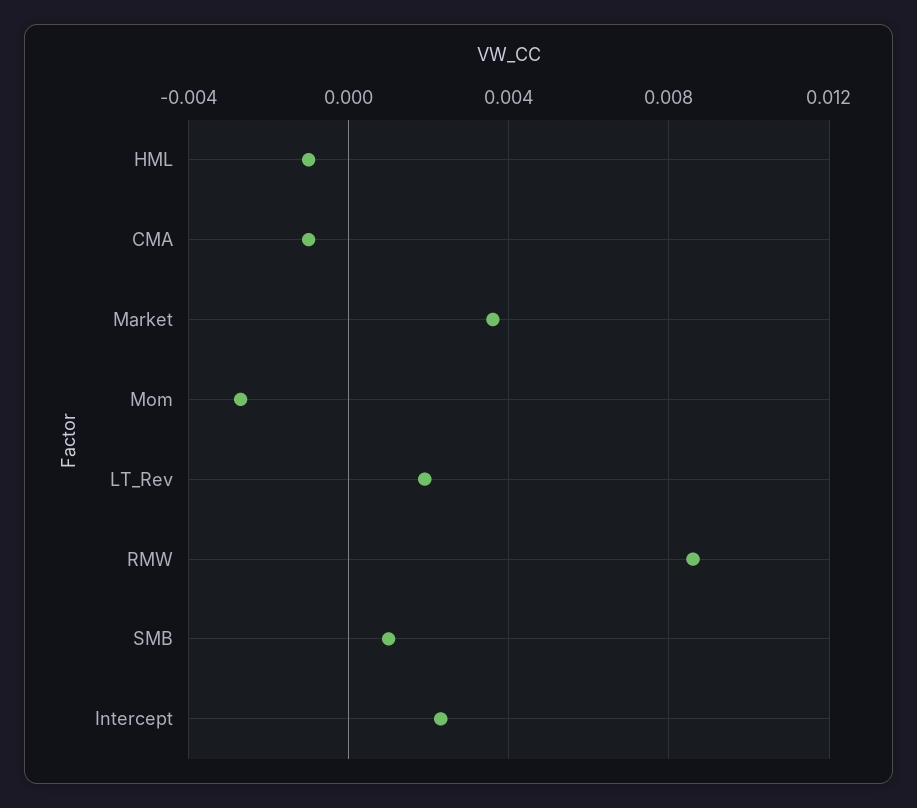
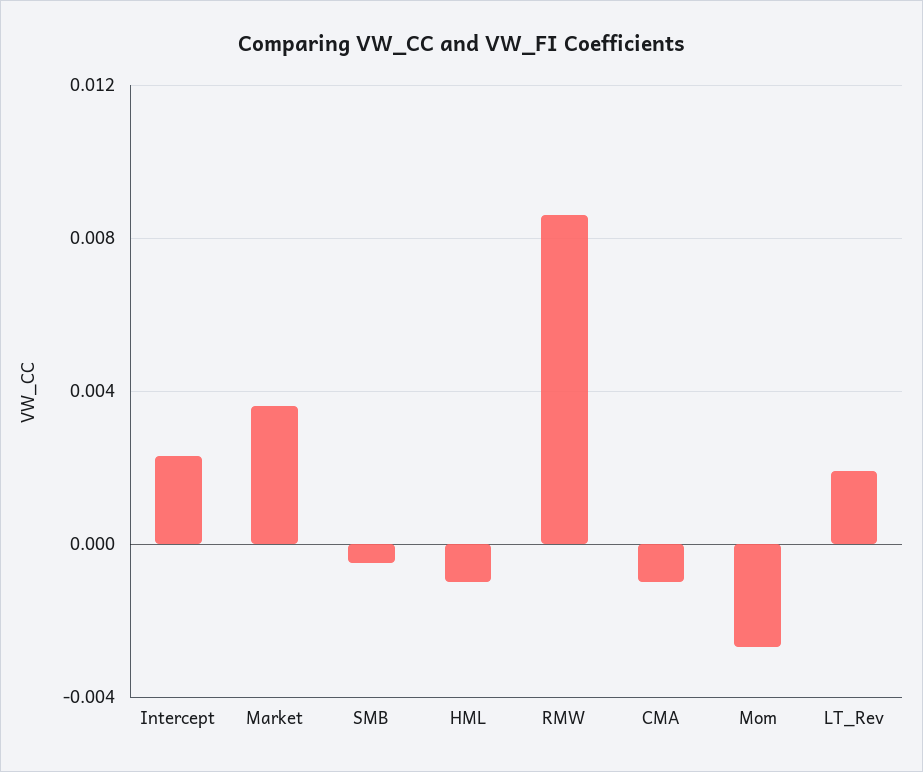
SMB: 0.001 -> -0.0005

